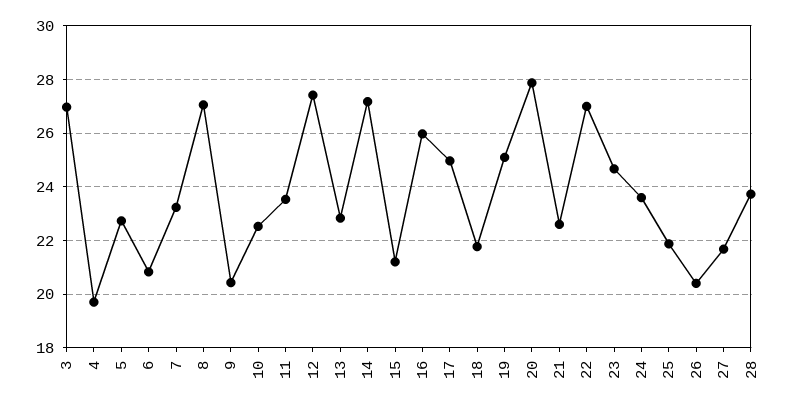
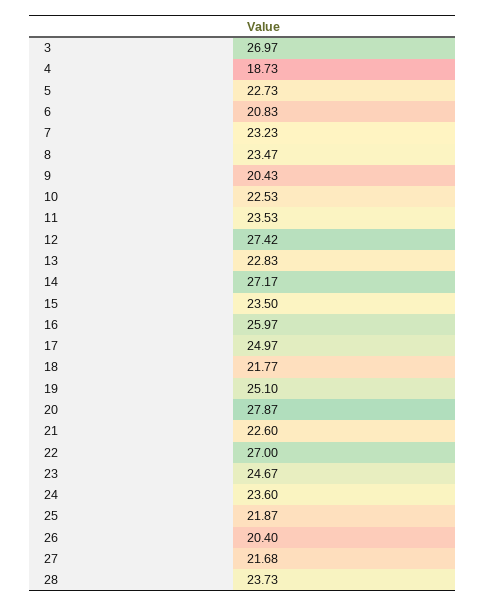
4: 19.75 -> 18.73
8: 27 -> 23.47
15: 21.25 -> 23.5

